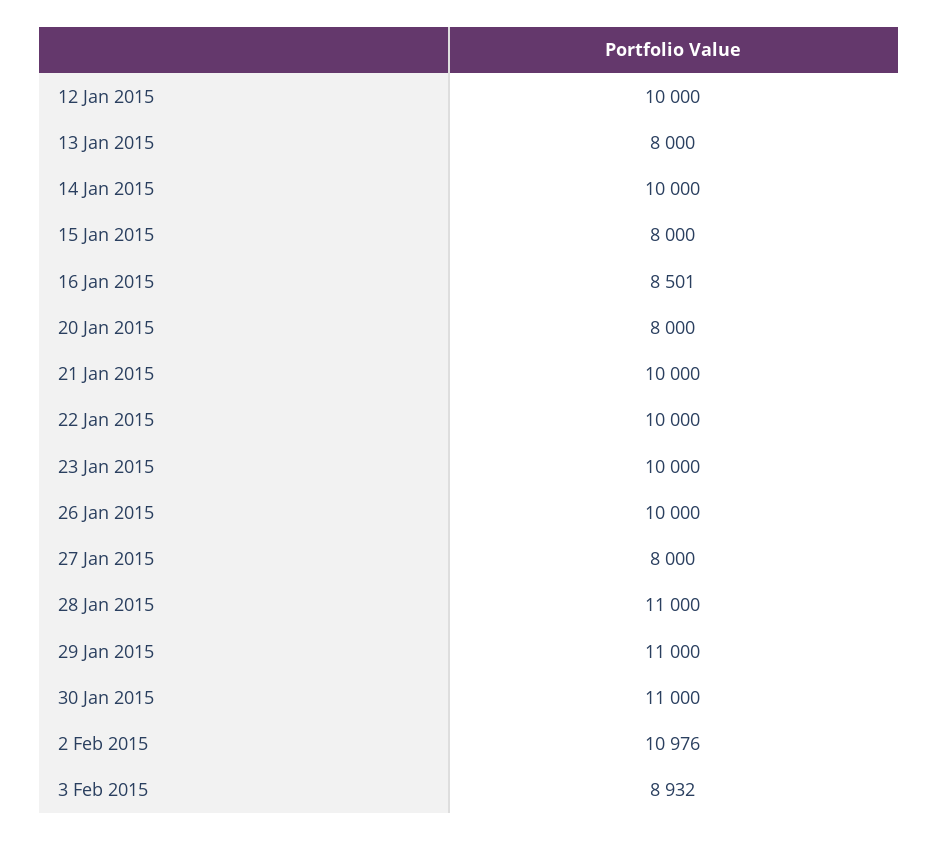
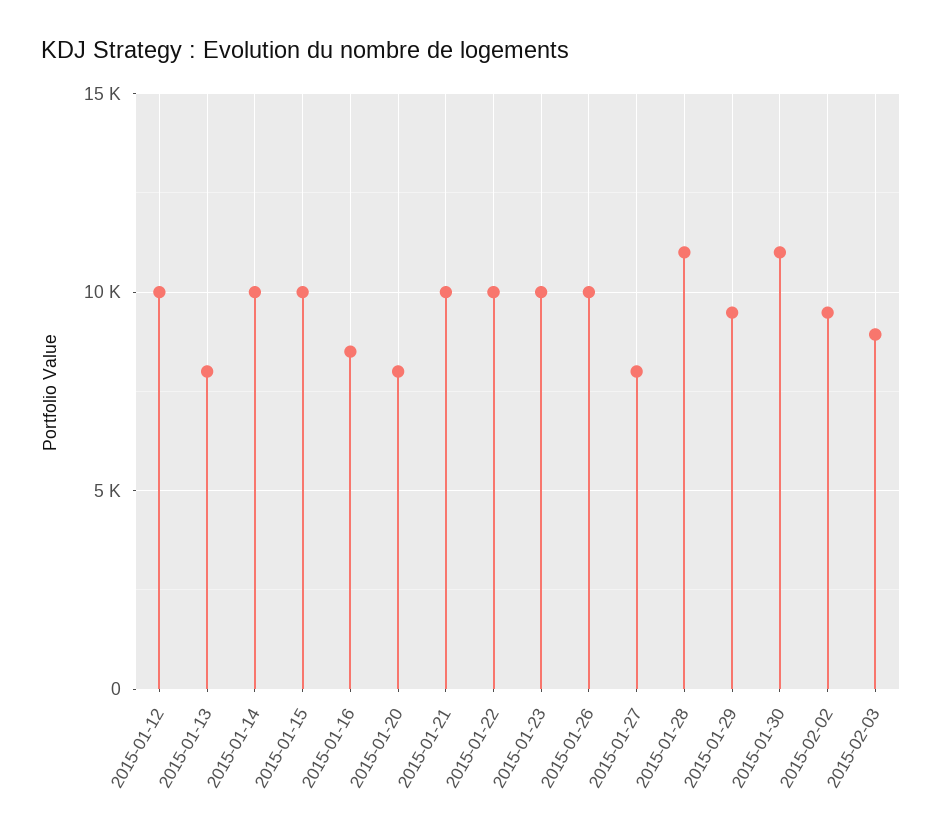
15 Jan 2015: 8000 -> 10000
29 Jan 2015: 11000 -> 9500
2 Feb 2015: 10976 -> 9500

